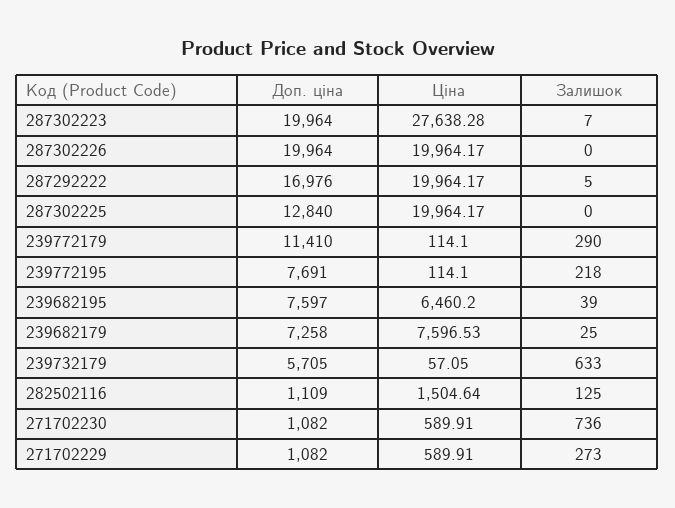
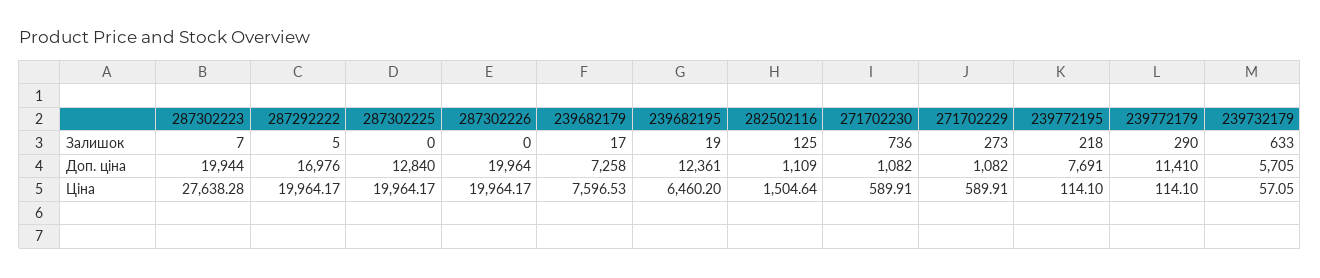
Доп. ціна, 287302223: 19964 -> 19944
Доп. ціна, 239682195: 7597 -> 12361
Залишок, 239682195: 39 -> 19
Залишок, 239682179: 25 -> 17

